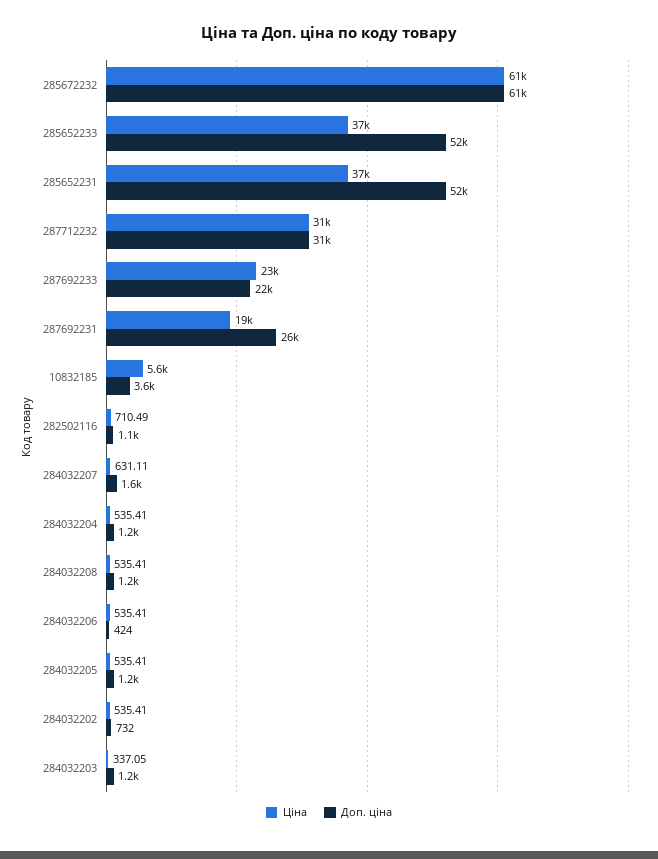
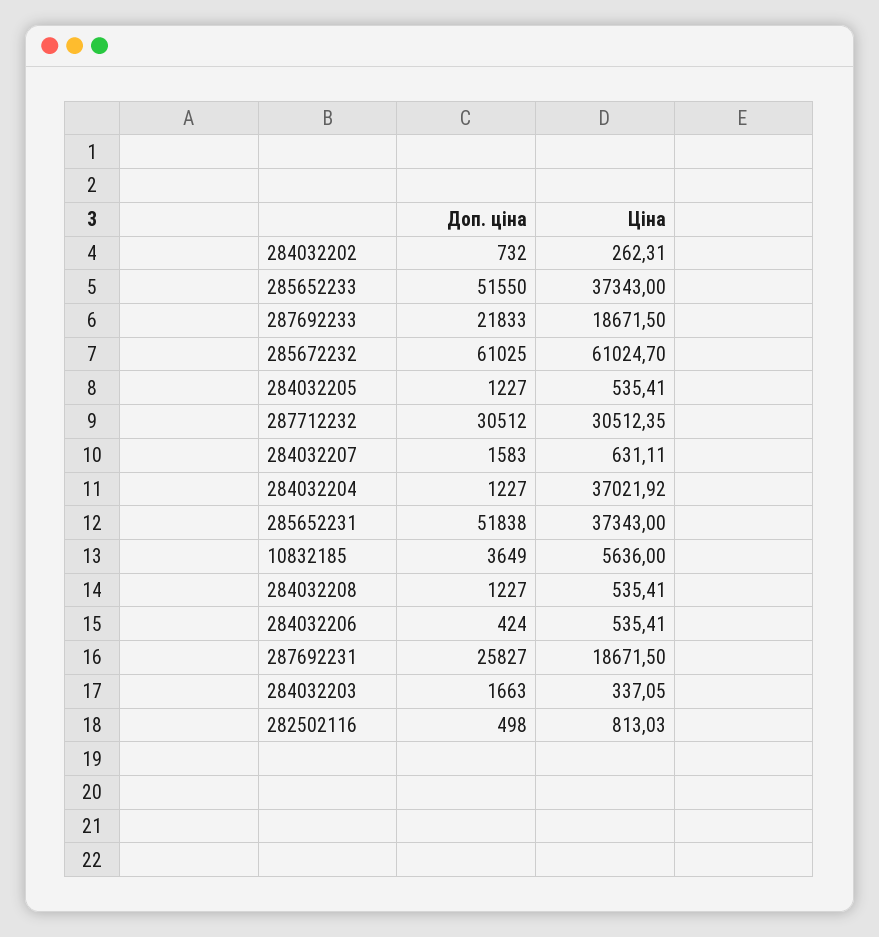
Ціна, 287692233: 23000 -> 18671.5
Ціна, 282502116: 710.49 -> 813.03
Доп. ціна, 282502116: 1100 -> 498
Ціна, 284032204: 535.41 -> 37021.92
Ціна, 284032202: 535.41 -> 262.31
Доп. ціна, 284032203: 1200 -> 1663

